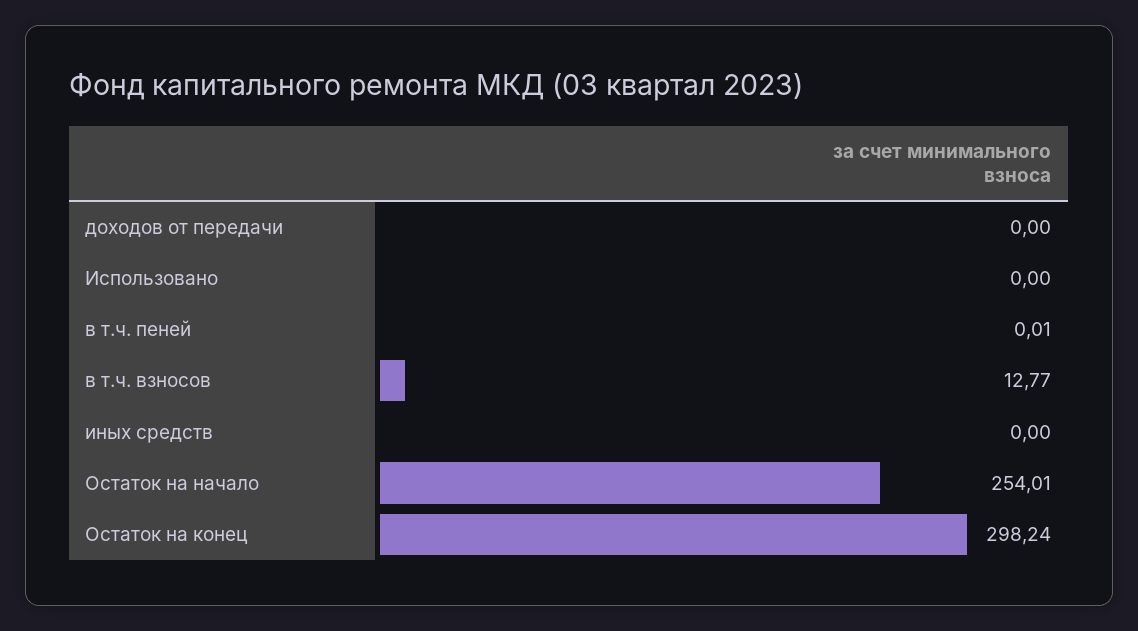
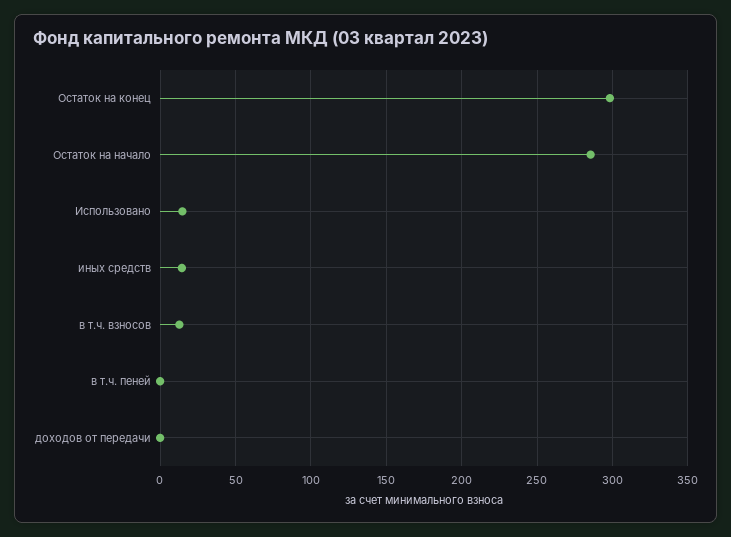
Использовано: 0 -> 15
иных средств: 0 -> 15
Остаток на начало: 254.01 -> 285

